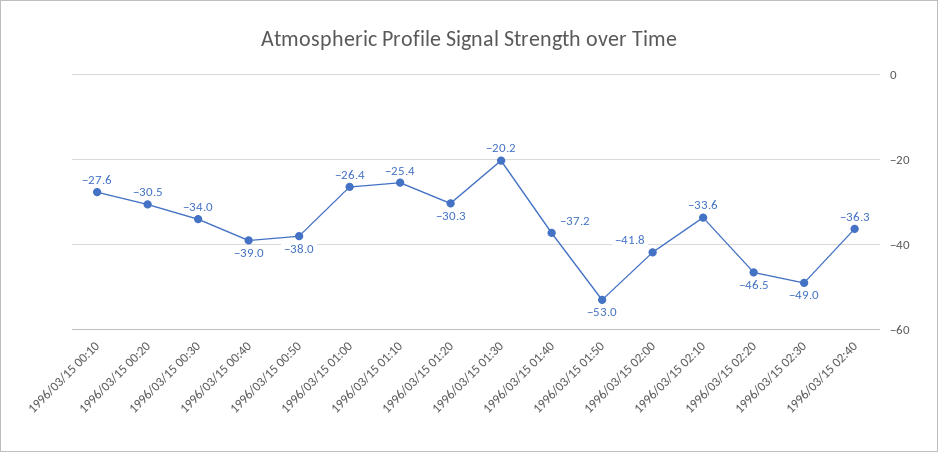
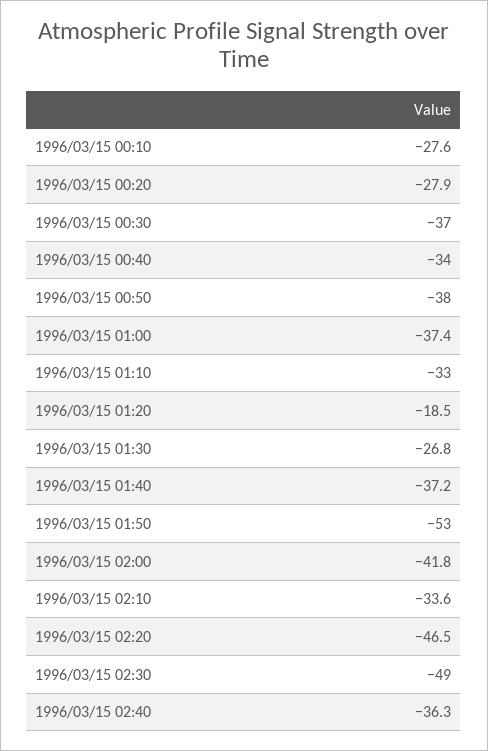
1996/03/15 00:20: -30.5 -> -27.9
1996/03/15 00:30: -34 -> -37
1996/03/15 00:40: -39 -> -34
1996/03/15 01:00: -26.4 -> -37.4
1996/03/15 01:10: -25.4 -> -33
1996/03/15 01:20: -30.3 -> -18.5
1996/03/15 01:30: -20.2 -> -26.8

